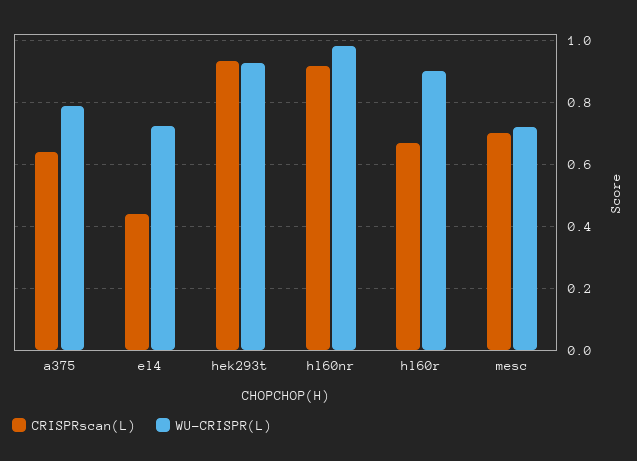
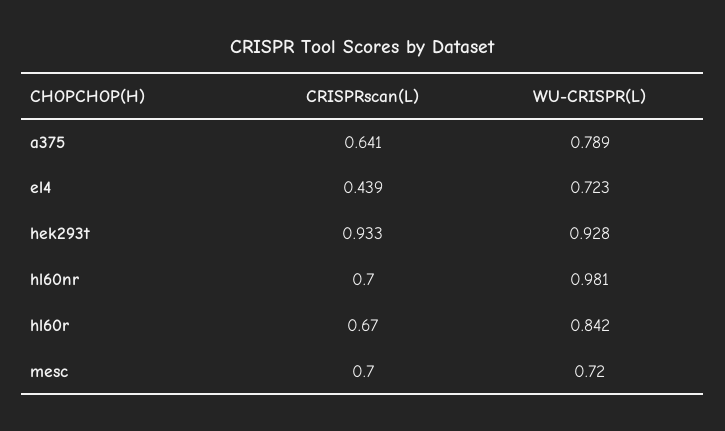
CRISPRscan(L), hl60nr: 0.92 -> 0.7
WU-CRISPR(L), hl60r: 0.9 -> 0.842

